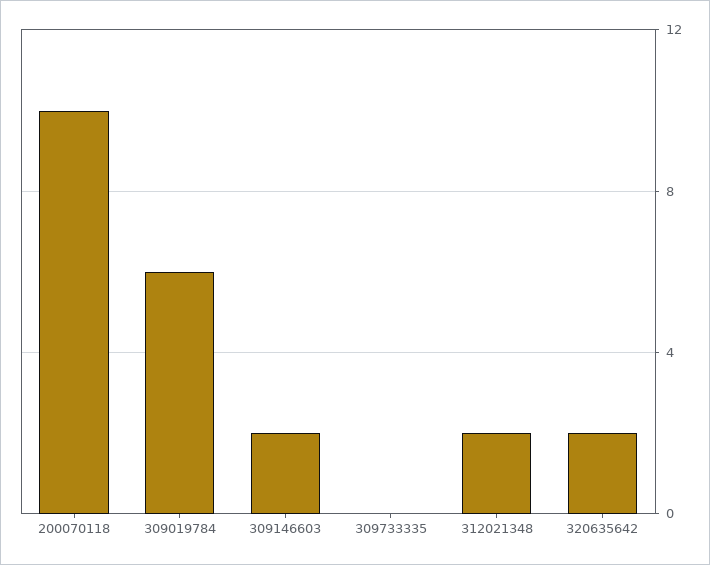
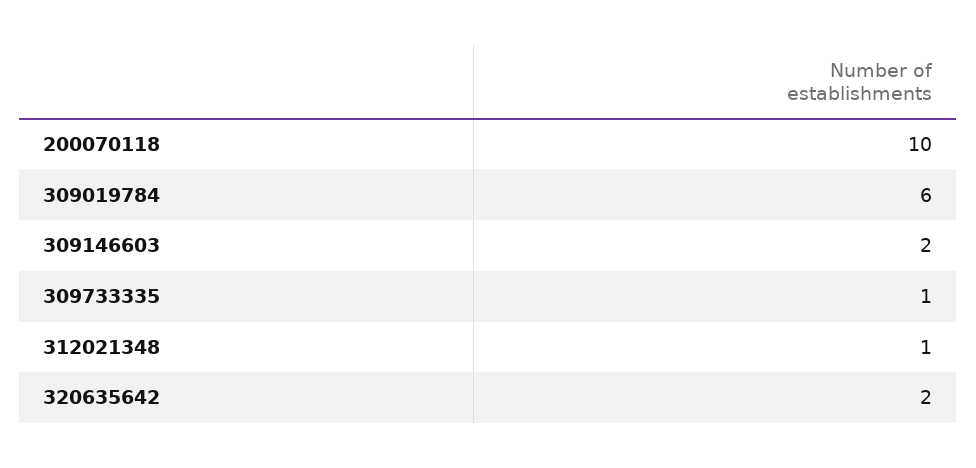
309733335: 0 -> 1
312021348: 2 -> 1

